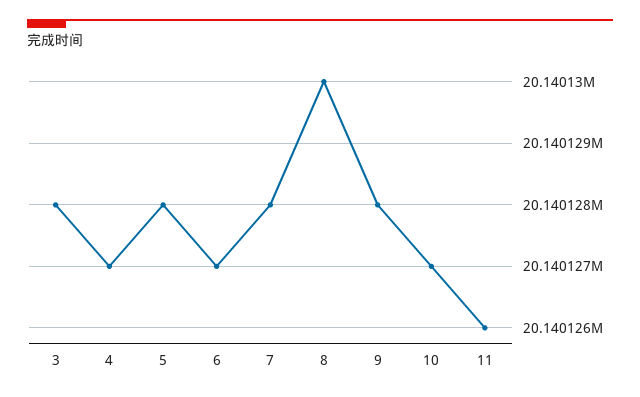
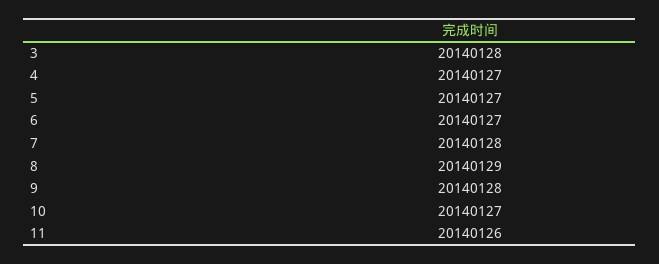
5: 20140128 -> 20140127
8: 20140130 -> 20140129

